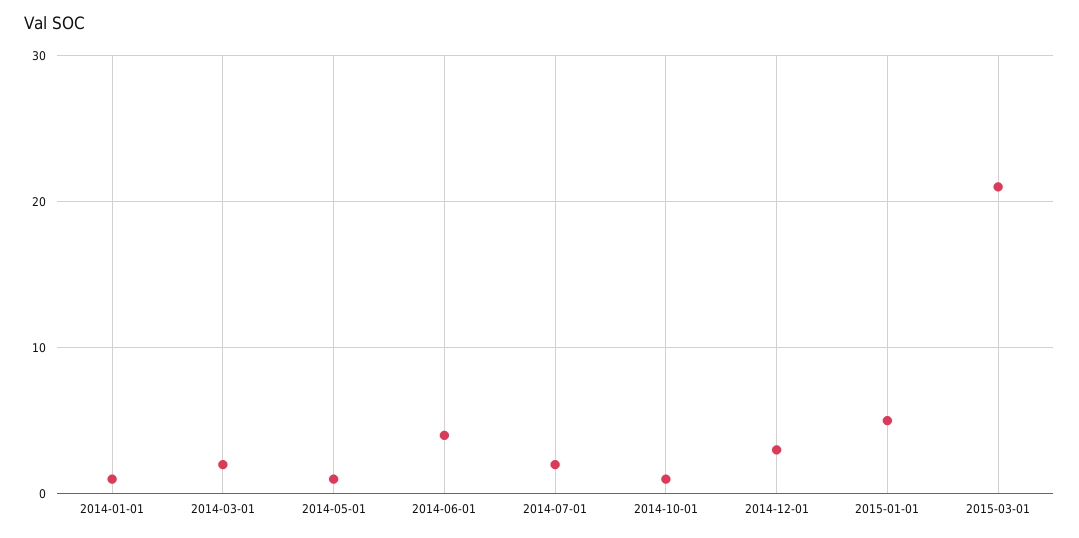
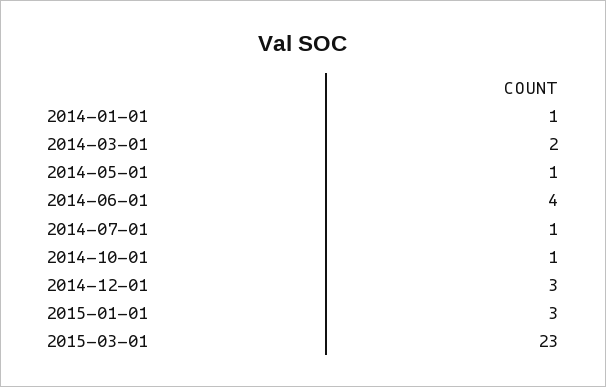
2014-07-01: 2 -> 1
2015-01-01: 5 -> 3
2015-03-01: 21 -> 23

